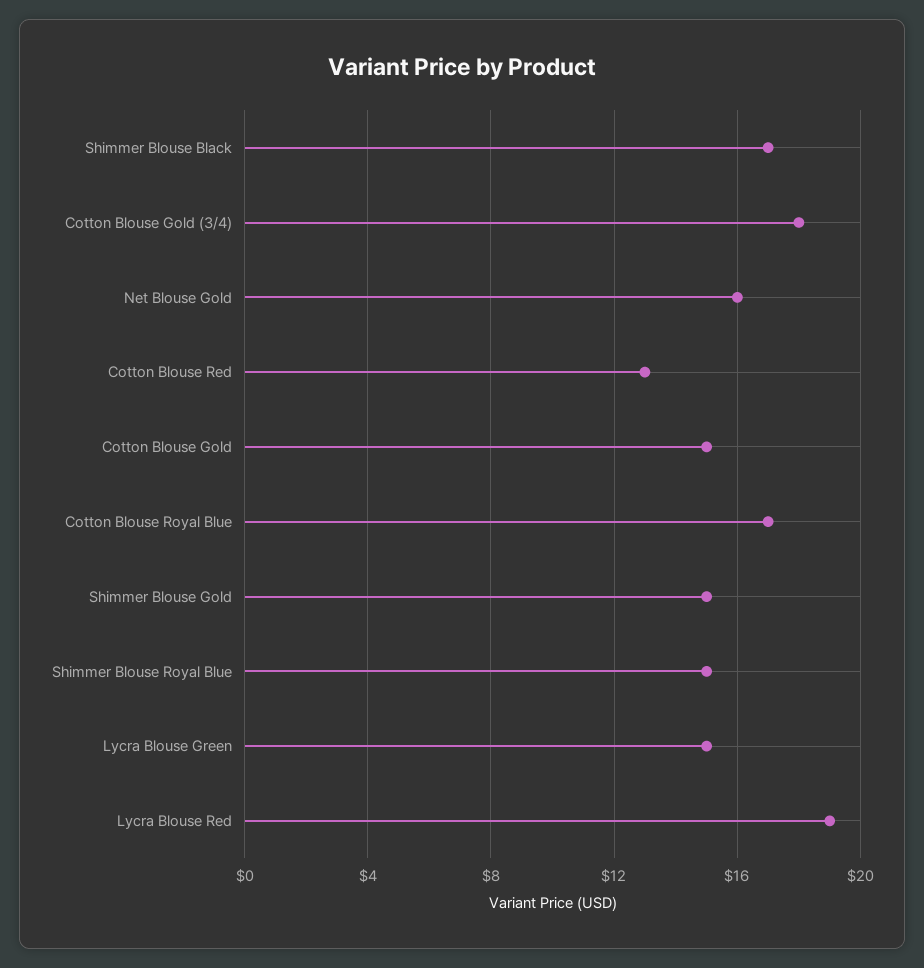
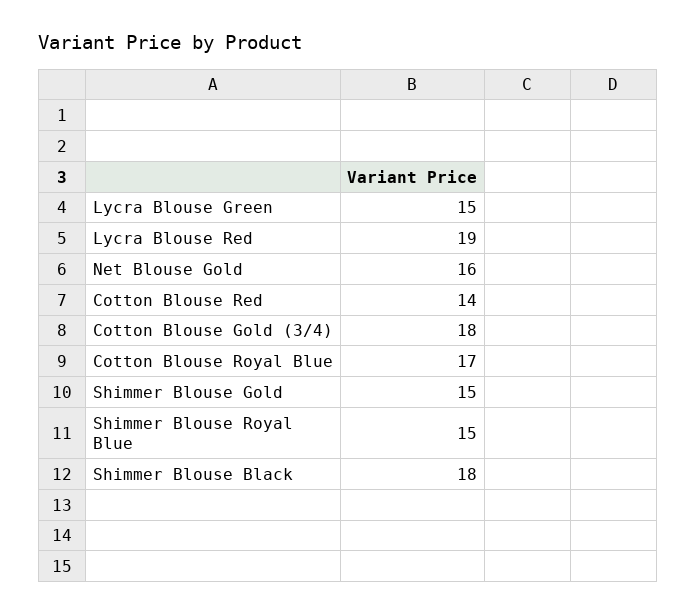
Shimmer Blouse Black: 17 -> 18
Cotton Blouse Red: 13 -> 14
Cotton Blouse Gold: 15 -> none

